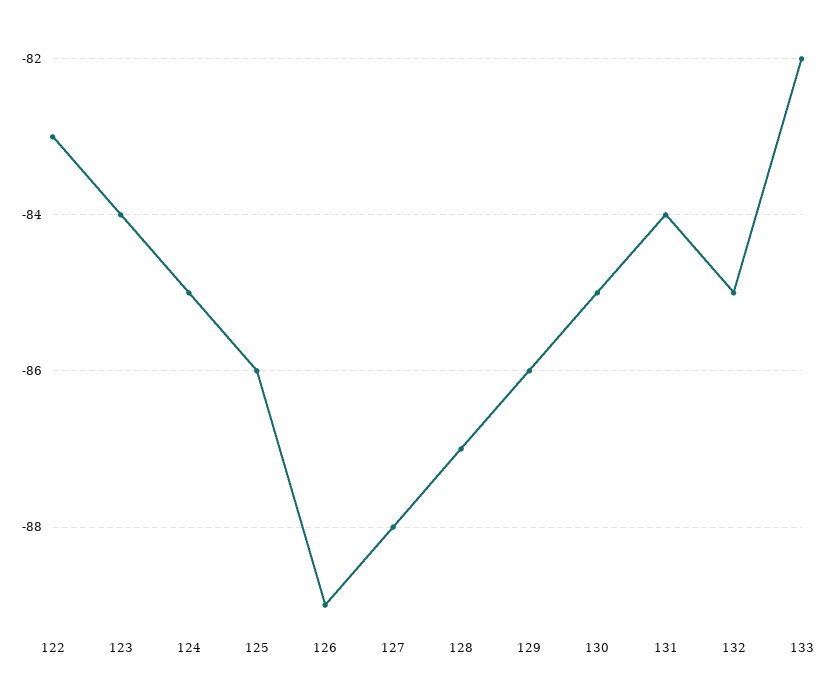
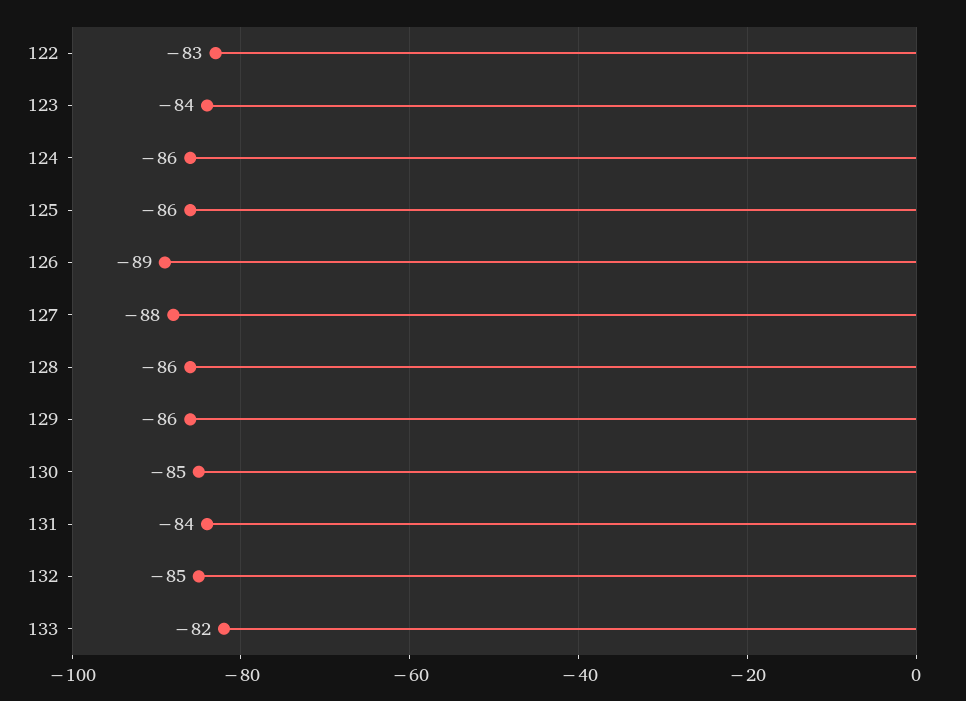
124: -85 -> -86
128: -87 -> -86

